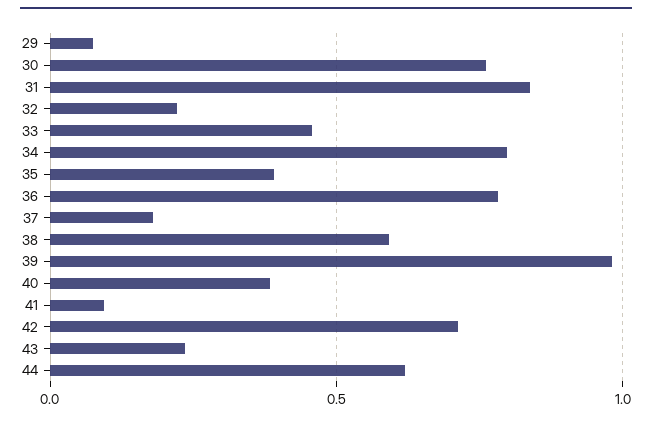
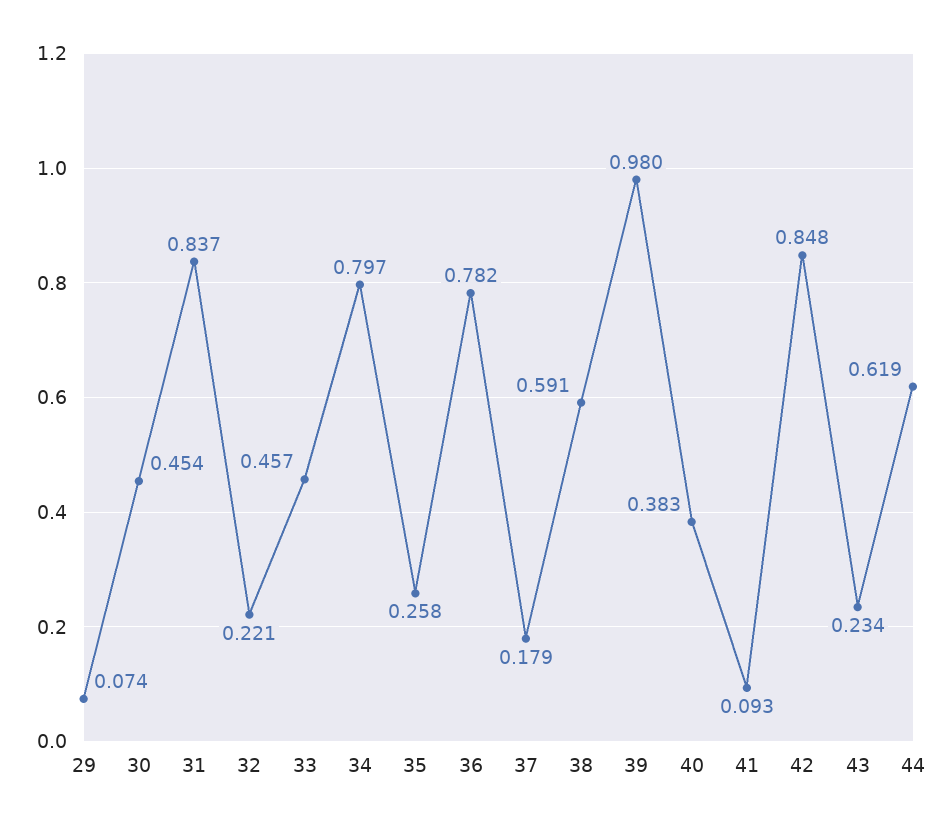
30: 0.75 -> 0.454
35: 0.4 -> 0.258
42: 0.7 -> 0.848

